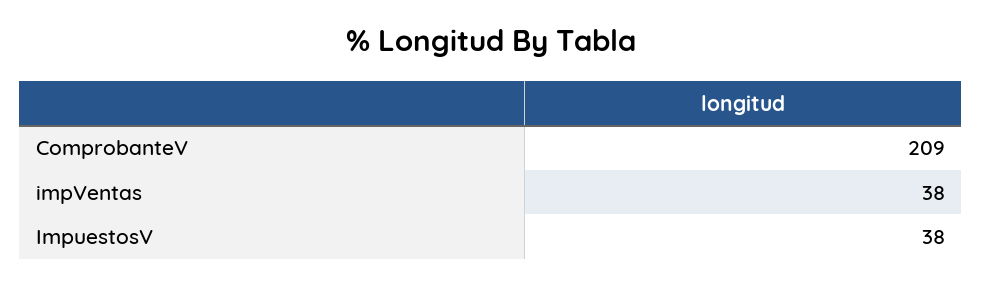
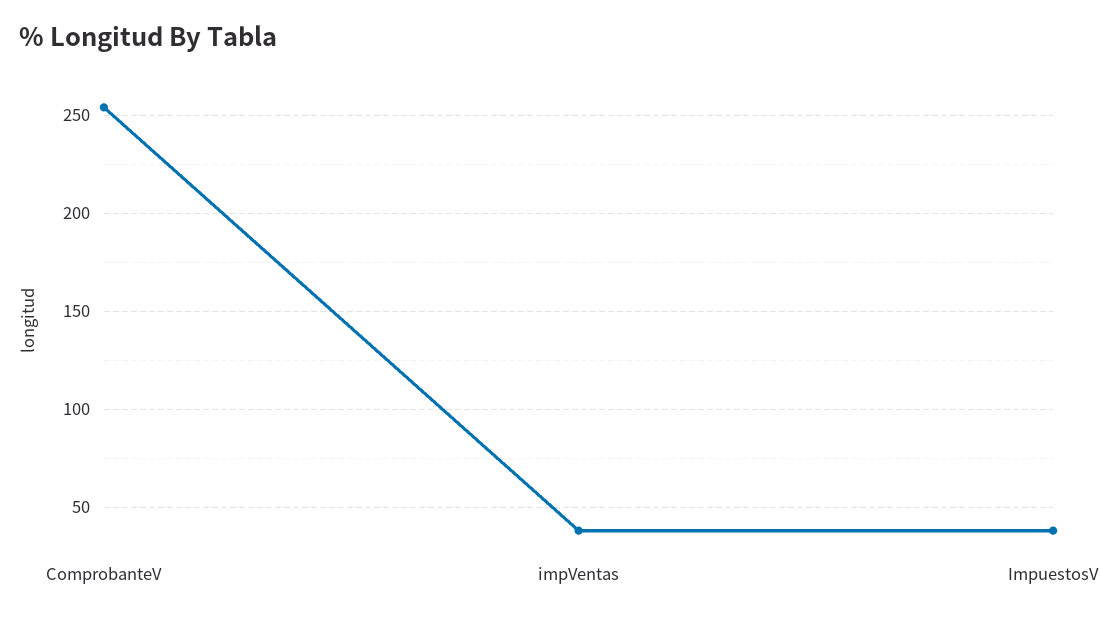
ComprobanteV: 209 -> 255

